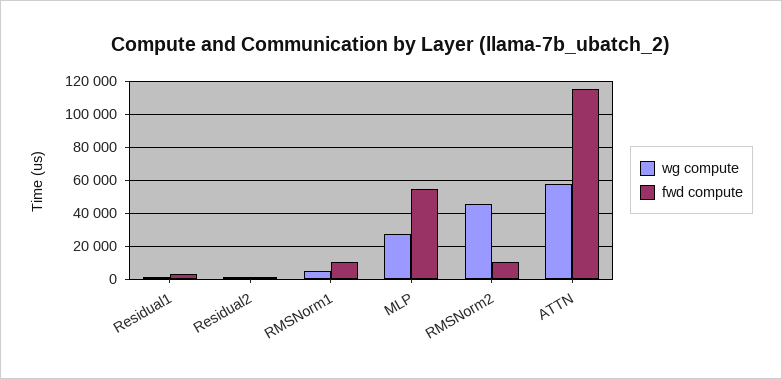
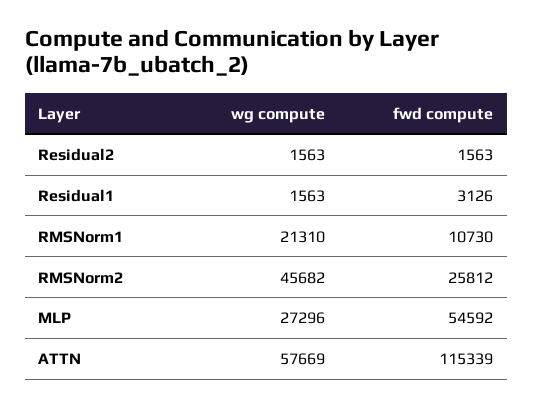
wg compute, RMSNorm1: 5000 -> 21310
fwd compute, RMSNorm2: 10000 -> 25812

